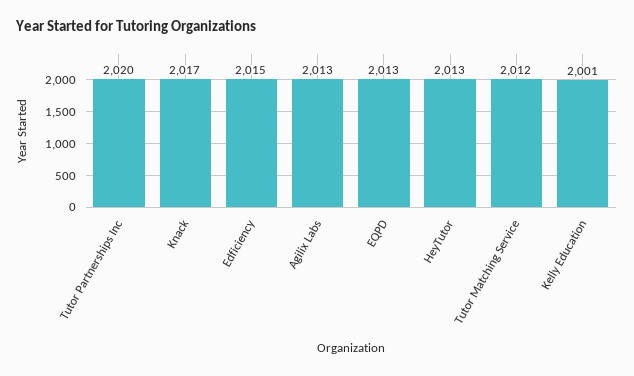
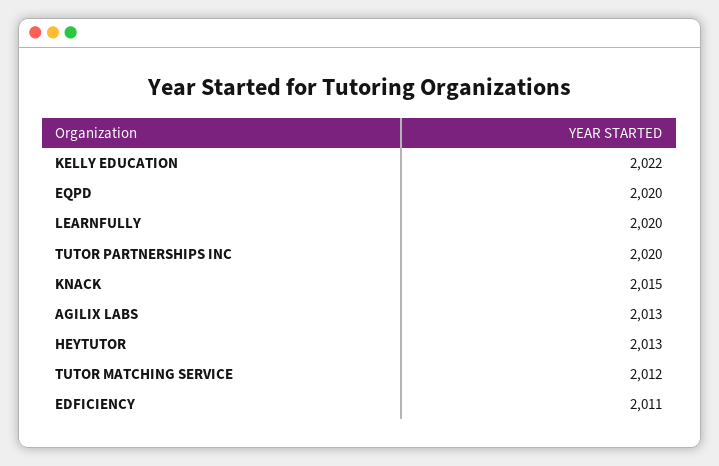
Knack: 2017 -> 2015
Edficiency: 2015 -> 2011
EQPD: 2013 -> 2020
Kelly Education: 2001 -> 2022
LEARNFULLY: none -> 2020

